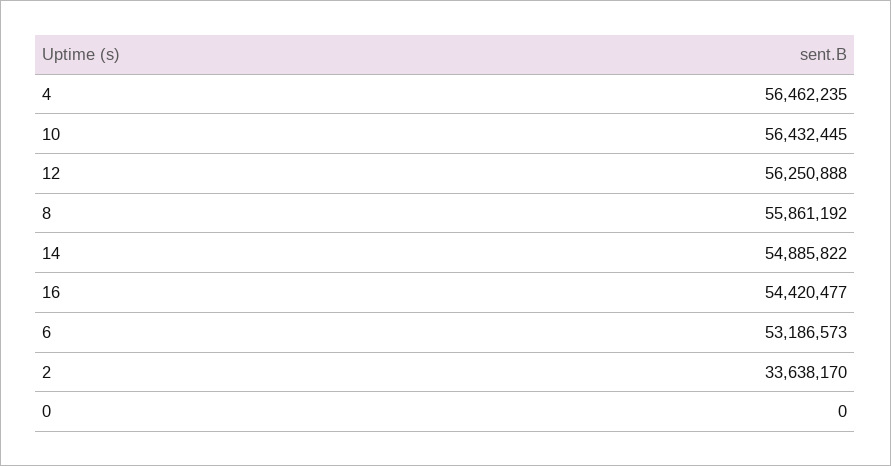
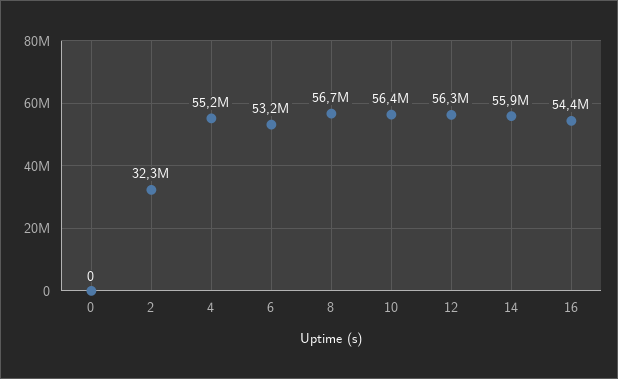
4: 56462235 -> 55200000
8: 55861192 -> 56700000
14: 54885822 -> 55900000
2: 33638170 -> 32300000

